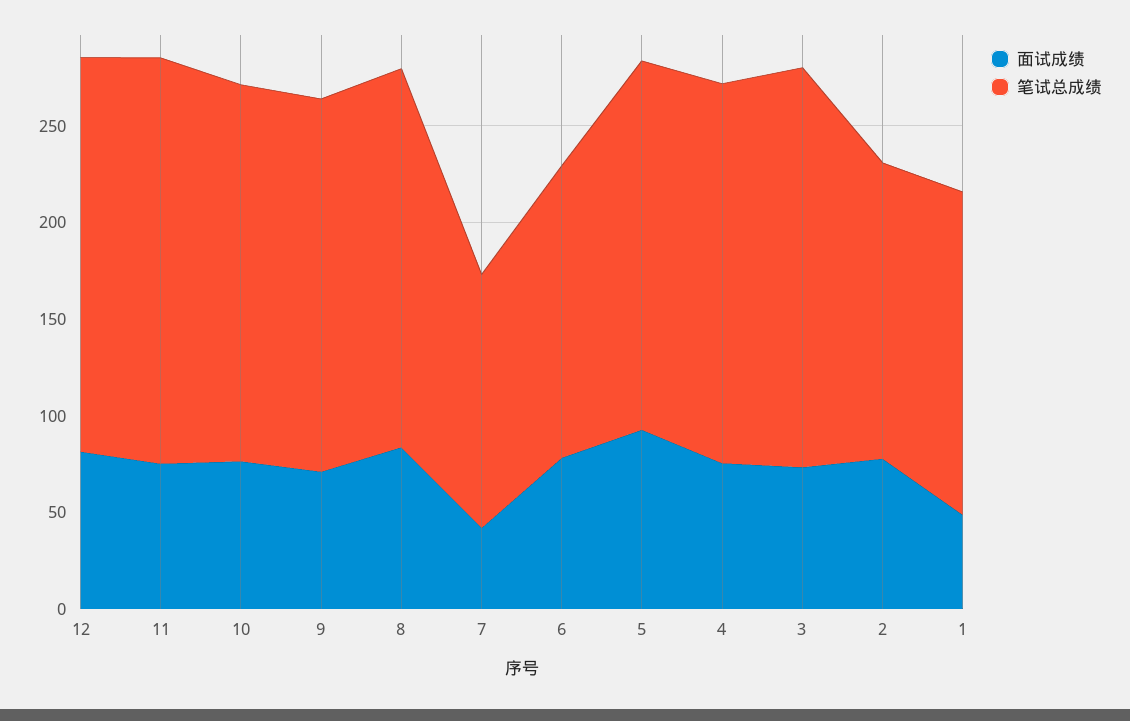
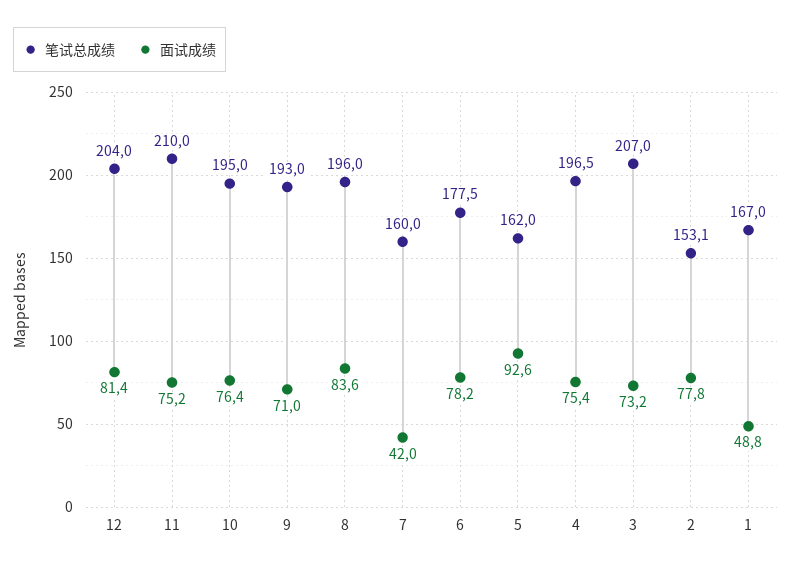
笔试总成绩, 7: 130 -> 160
笔试总成绩, 6: 150 -> 177.5
笔试总成绩, 5: 190 -> 162

